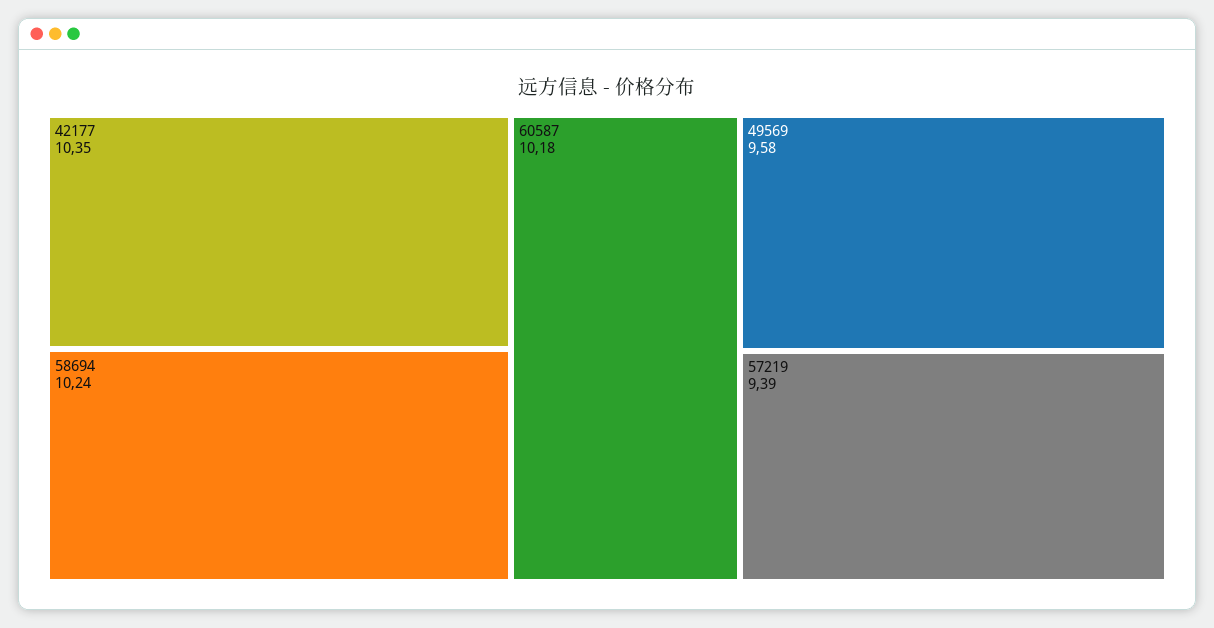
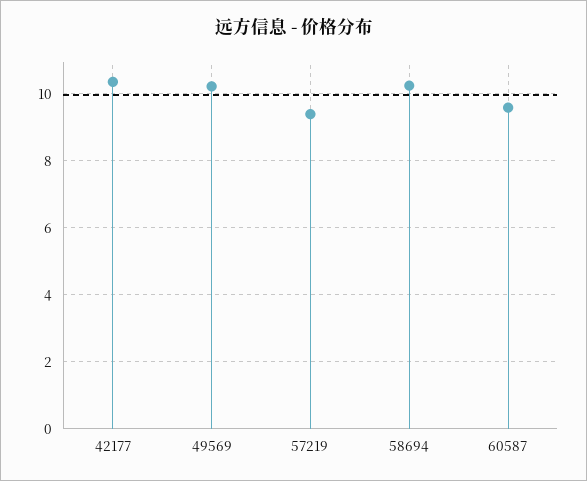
60587: 10.18 -> 9.6
49569: 9.58 -> 10.2

